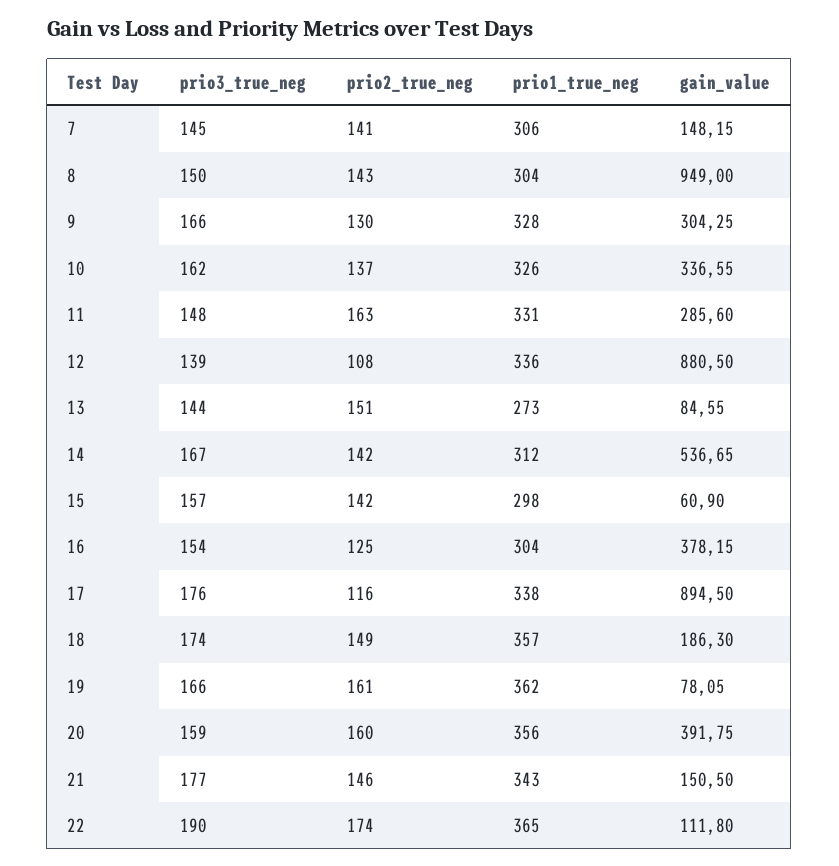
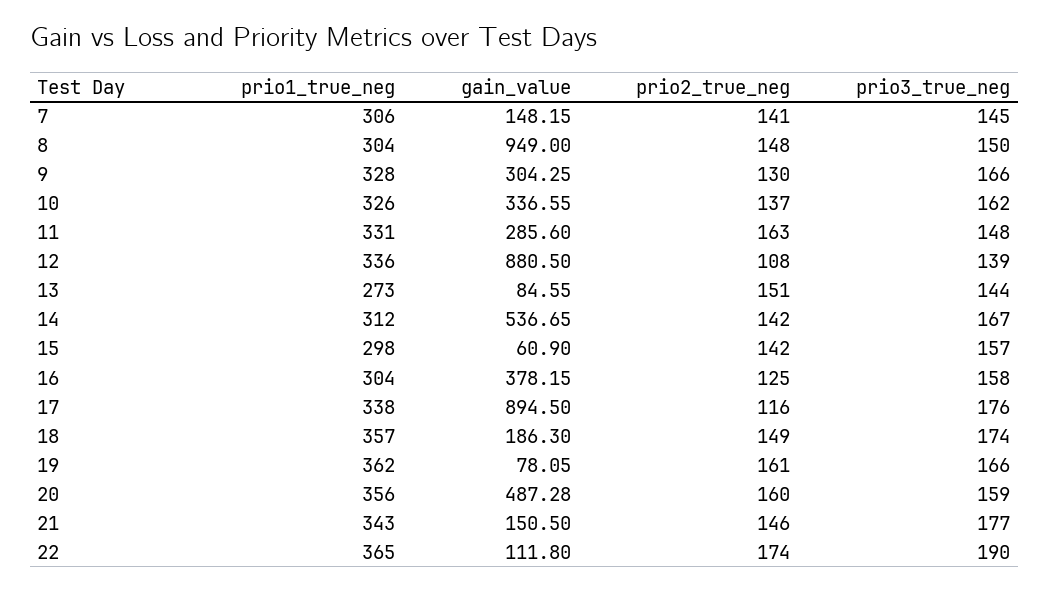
prio2_true_neg, 8: 143 -> 148
prio3_true_neg, 16: 154 -> 158
gain_value, 20: 391.75 -> 487.28

